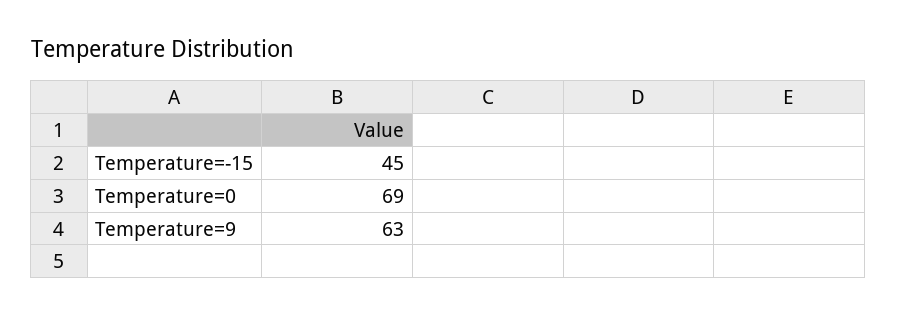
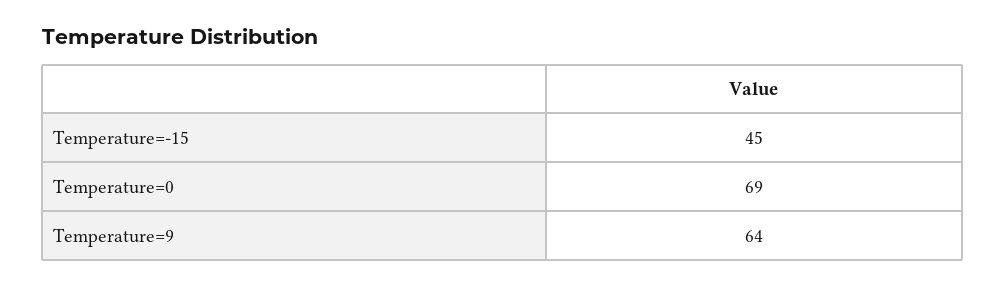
Temperature=9: 63 -> 64

